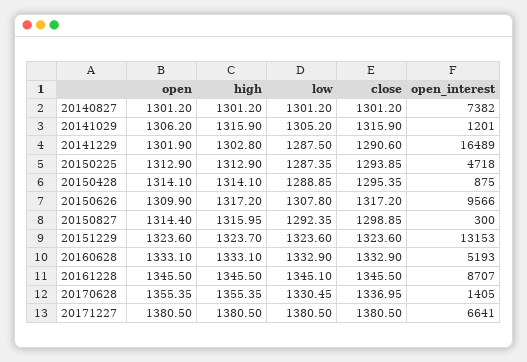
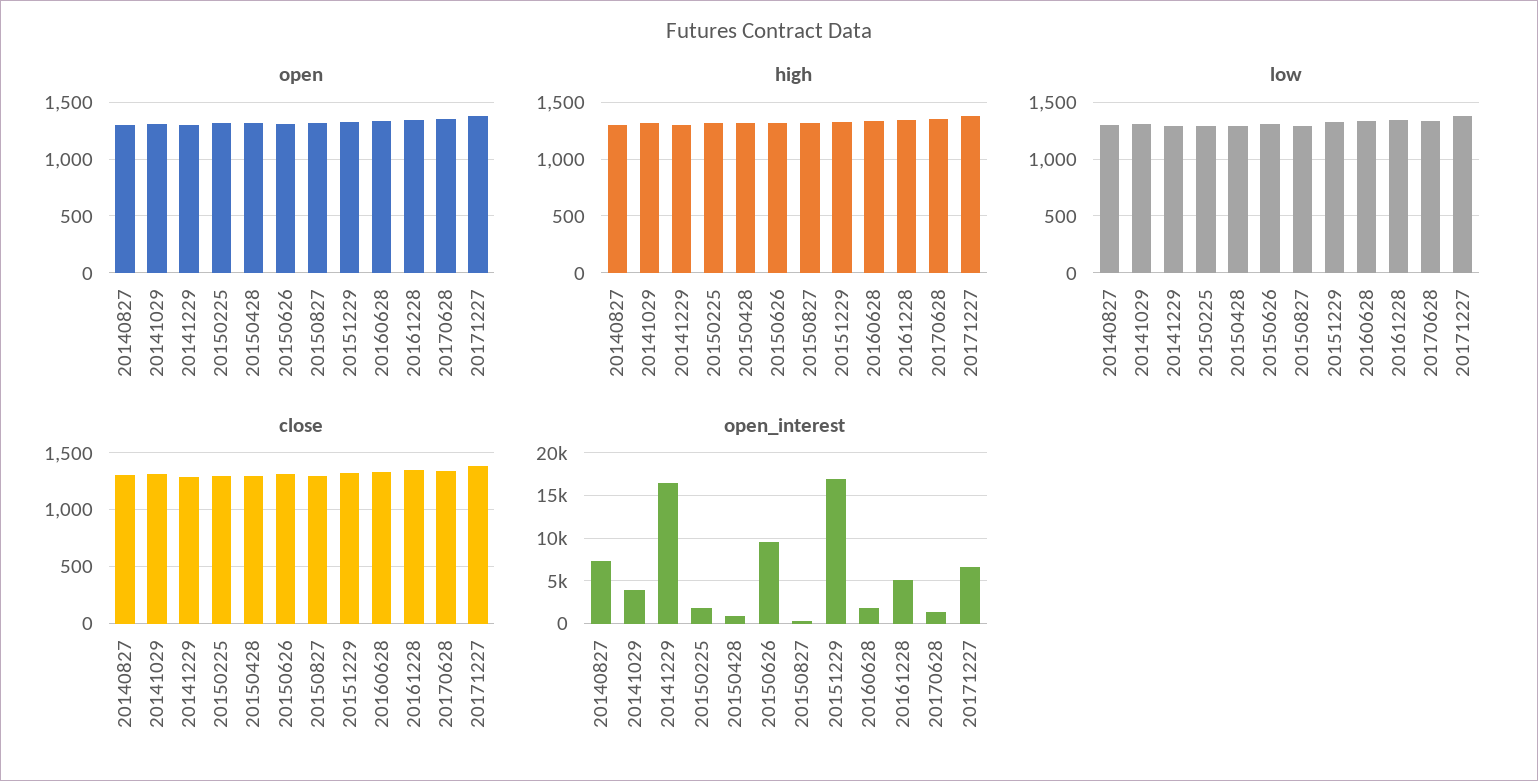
open_interest, 20141029: 1201 -> 4000
open_interest, 20150225: 4718 -> 2000
open_interest, 20151229: 13153 -> 17000
open_interest, 20160628: 5193 -> 2000
open_interest, 20161228: 8707 -> 5000

